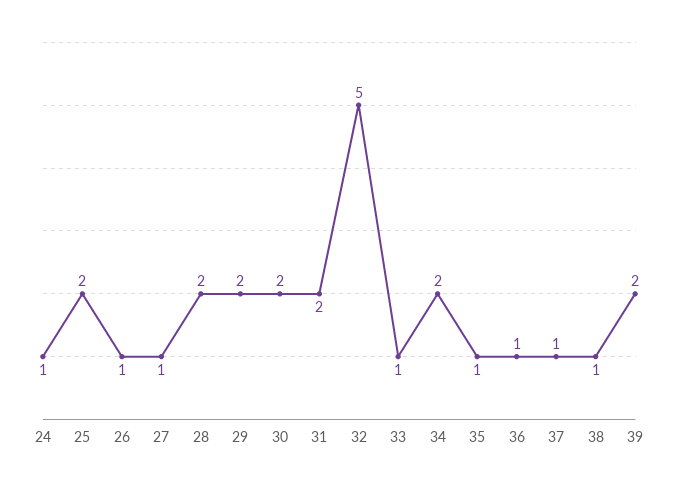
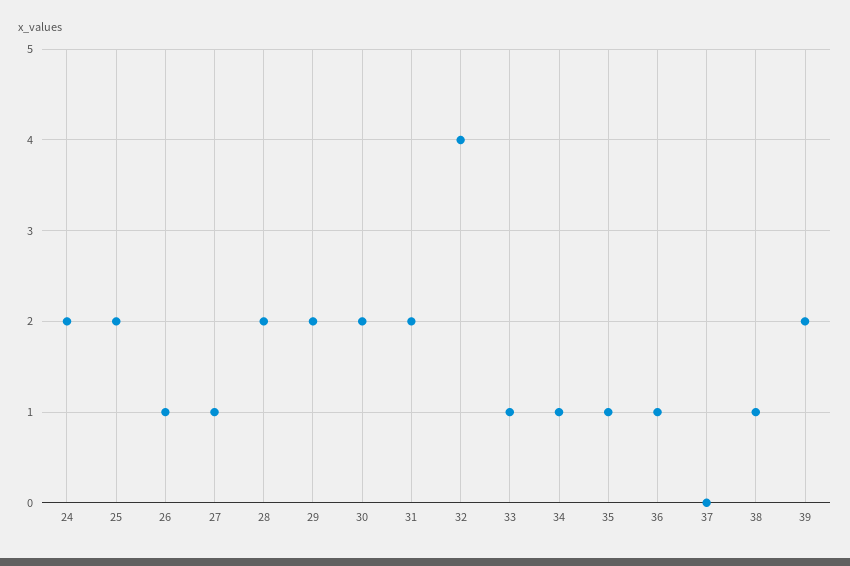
24: 1 -> 2
32: 5 -> 4
34: 2 -> 1
37: 1 -> 0

